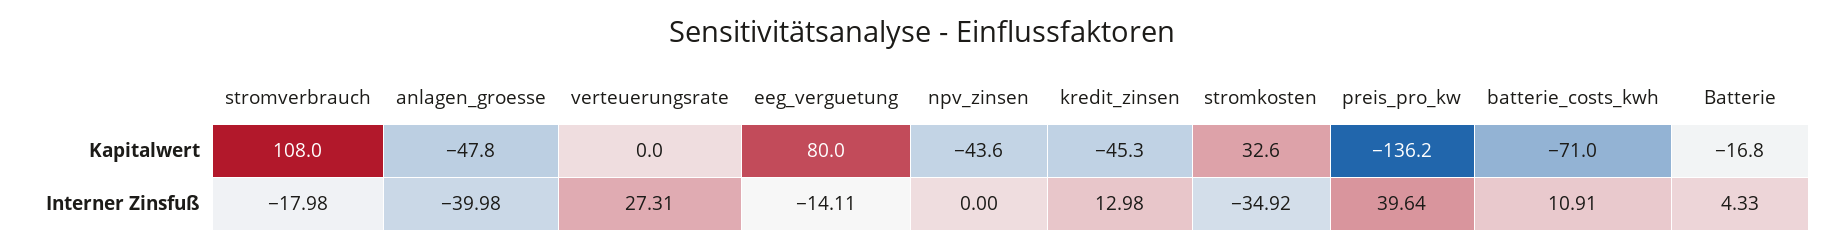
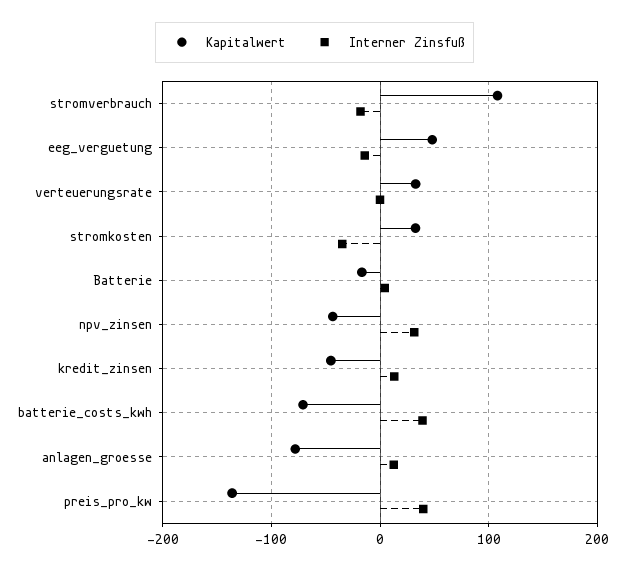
Kapitalwert, anlagen_groesse: -47.8 -> -80
Kapitalwert, verteuerungsrate: 0 -> 30
Kapitalwert, eeg_verguetung: 80 -> 50
Interner Zinsfuß, anlagen_groesse: -39.98 -> 10
Interner Zinsfuß, verteuerungsrate: 27.31 -> 0
Interner Zinsfuß, npv_zinsen: 0 -> 30
Interner Zinsfuß, batterie_costs_kwh: 10.91 -> 40

